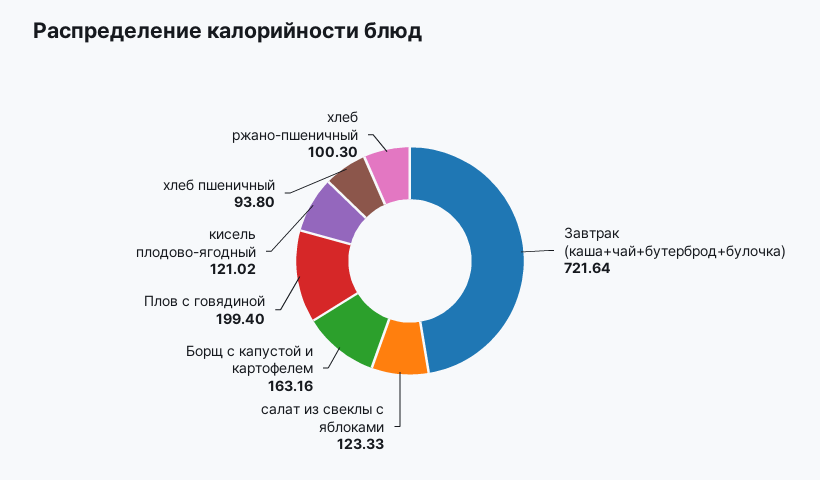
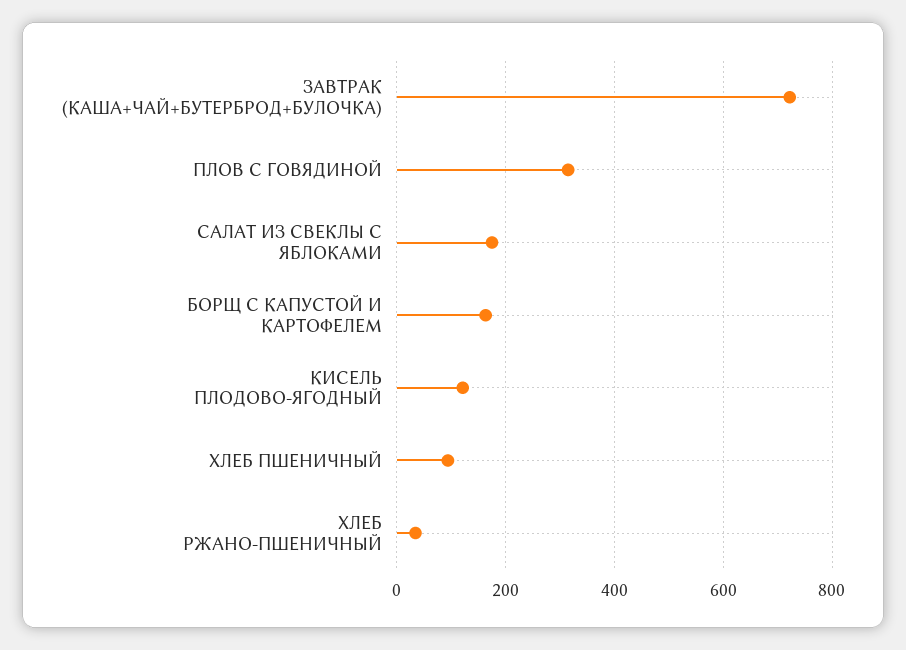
салат из свеклы с яблоками: 123.33 -> 180
Плов с говядиной: 199.4 -> 320
хлеб ржано-пшеничный: 100.3 -> 40

